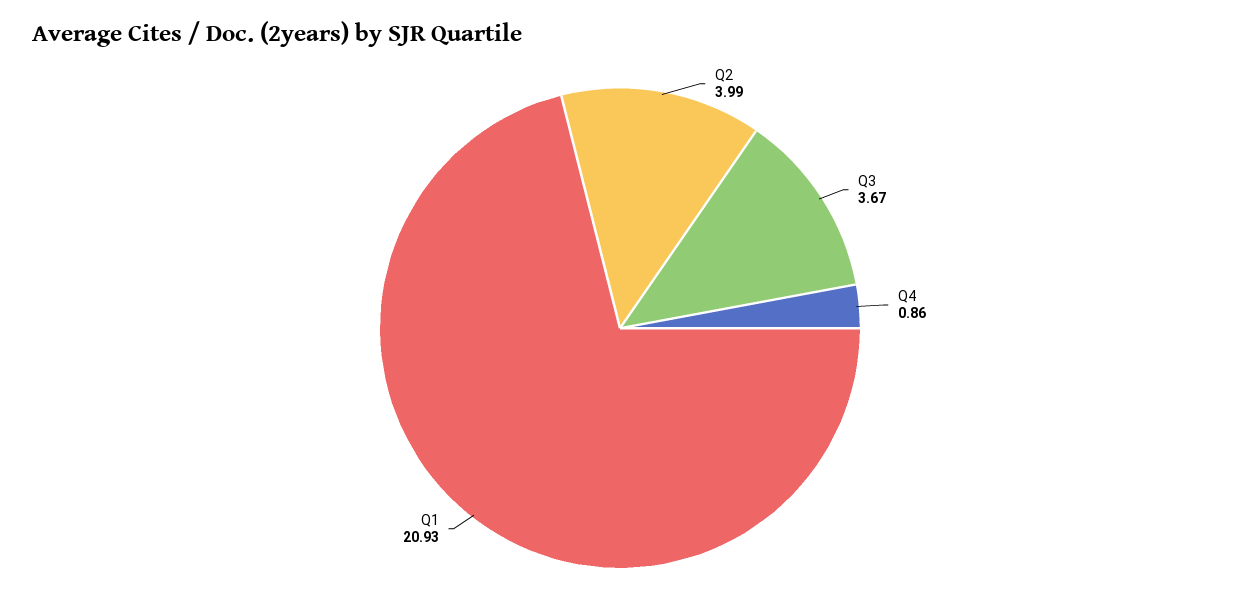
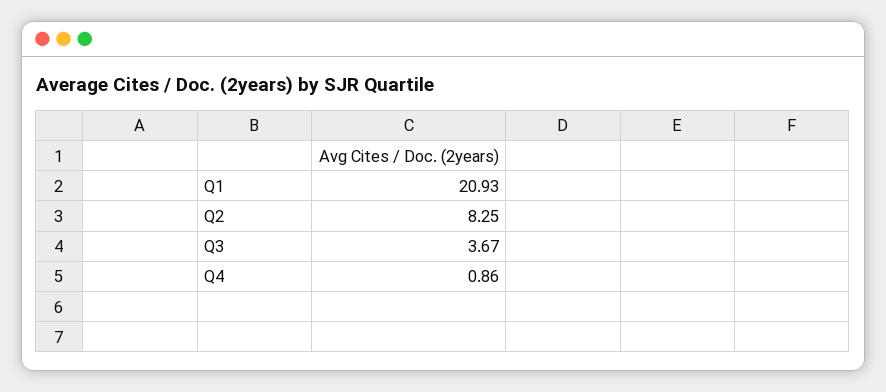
Q2: 3.99 -> 8.25

